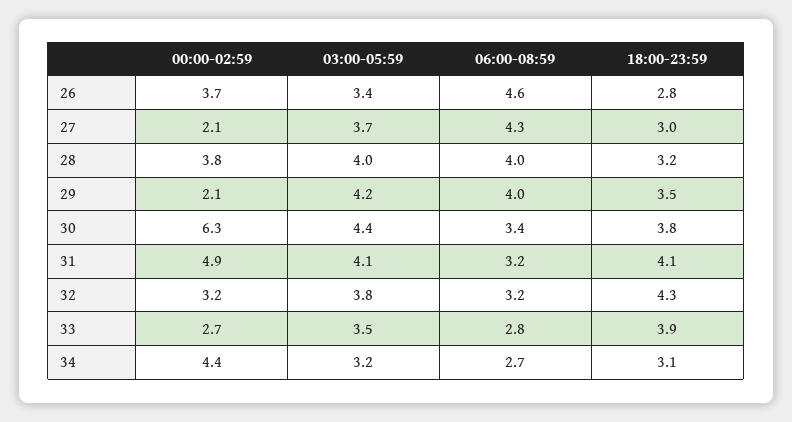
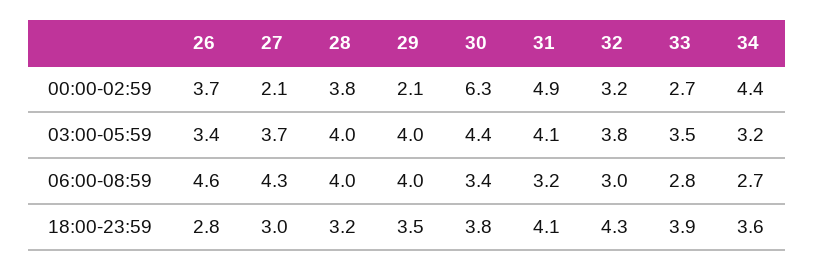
03:00-05:59, 29: 4.2 -> 4
06:00-08:59, 32: 3.2 -> 3
18:00-23:59, 34: 3.1 -> 3.6

